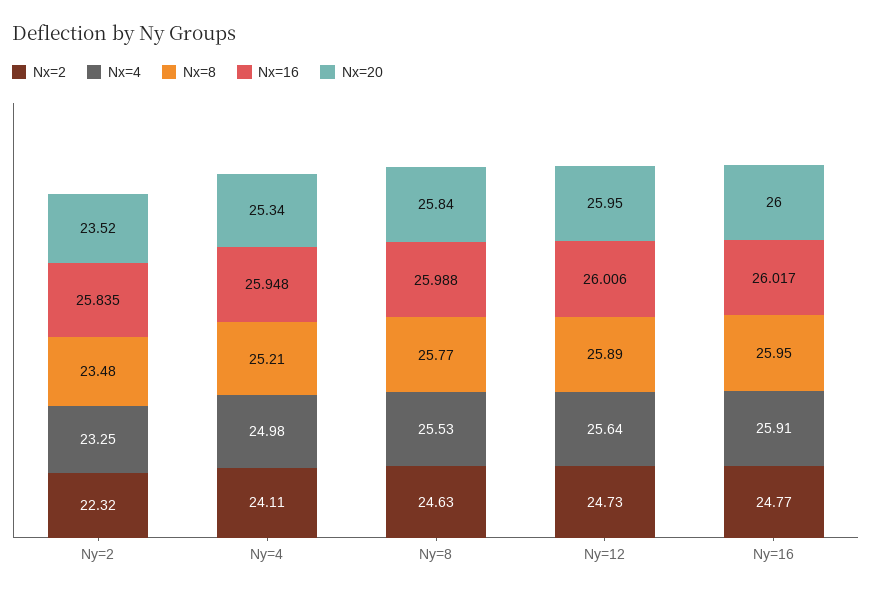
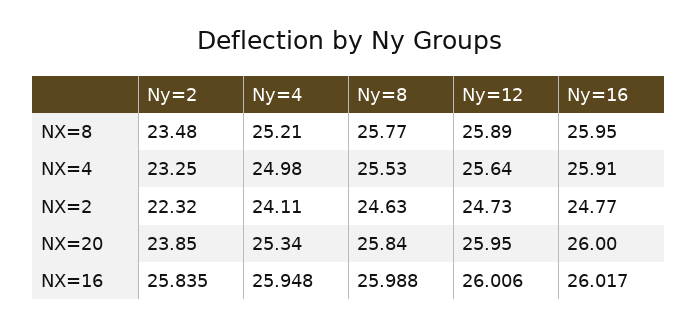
Nx=20, Ny=2: 23.52 -> 23.85

